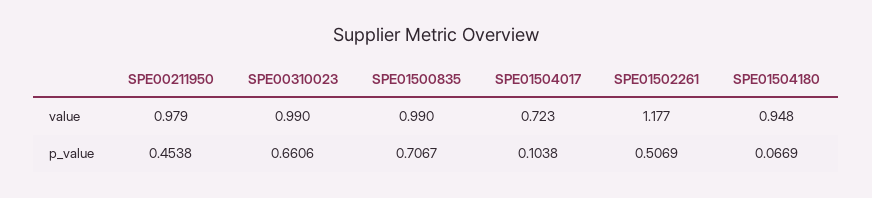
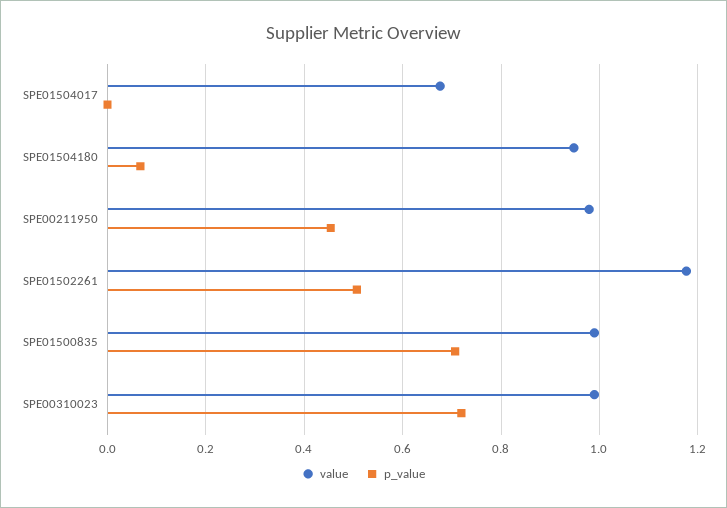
value, SPE01504017: 0.723 -> 0.68
p_value, SPE00310023: 0.6606 -> 0.72
p_value, SPE01504017: 0.1038 -> 0

